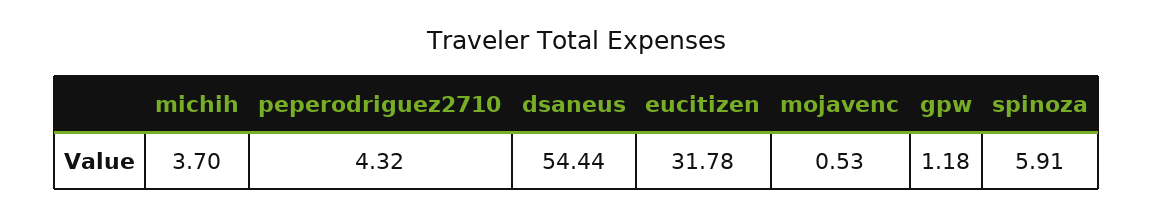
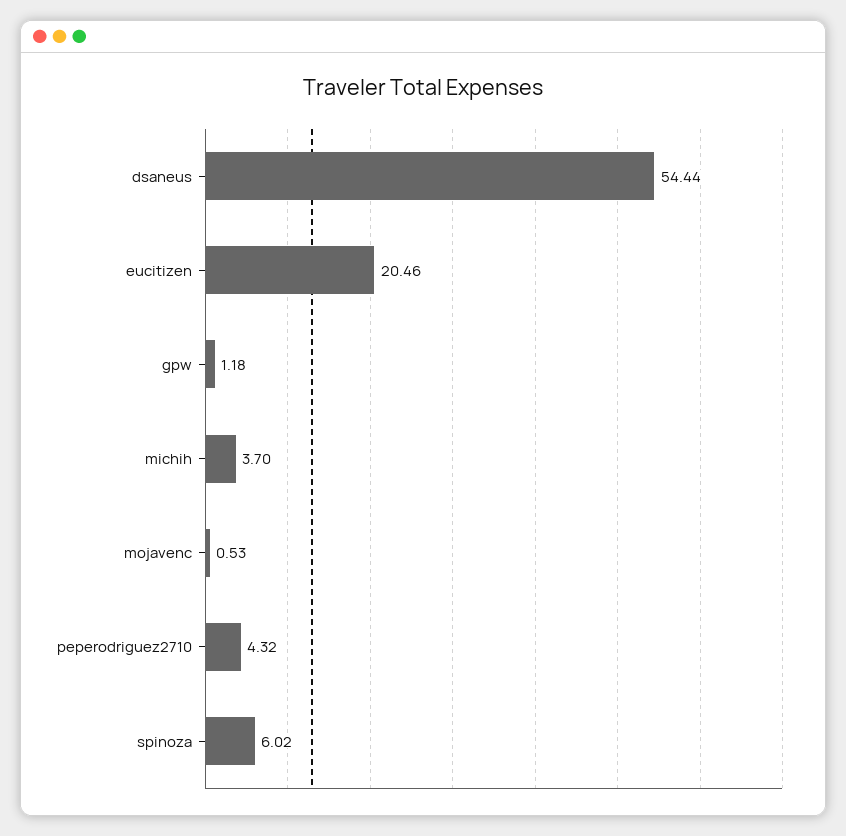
eucitizen: 31.78 -> 20.46
spinoza: 5.91 -> 6.02

